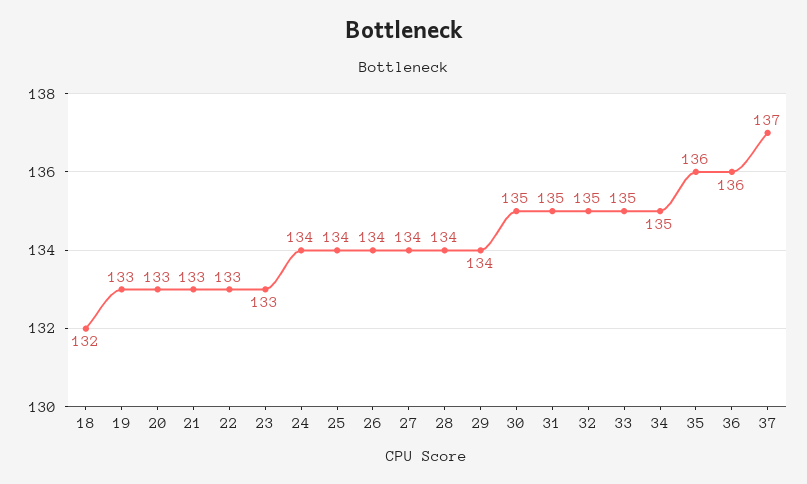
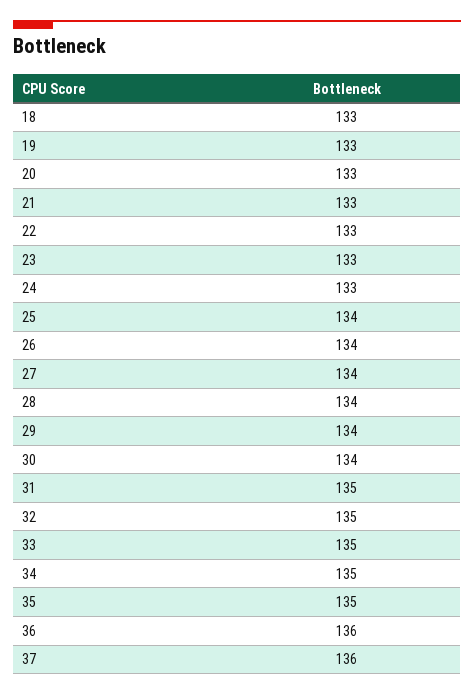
18: 132 -> 133
24: 134 -> 133
30: 135 -> 134
35: 136 -> 135
37: 137 -> 136

